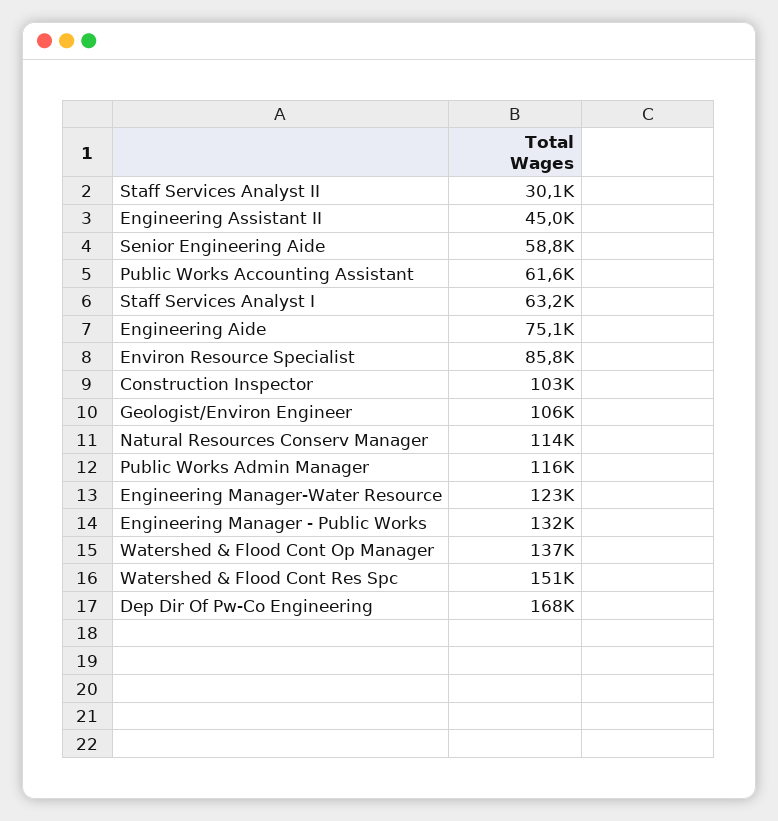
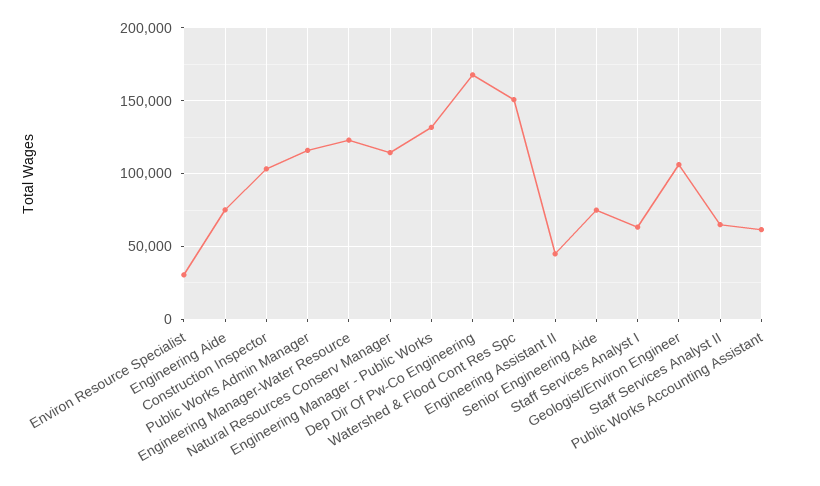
Staff Services Analyst II: 30100 -> 65000
Senior Engineering Aide: 58800 -> 75000
Environ Resource Specialist: 85800 -> 30000
Watershed & Flood Cont Op Manager: 137000 -> none

